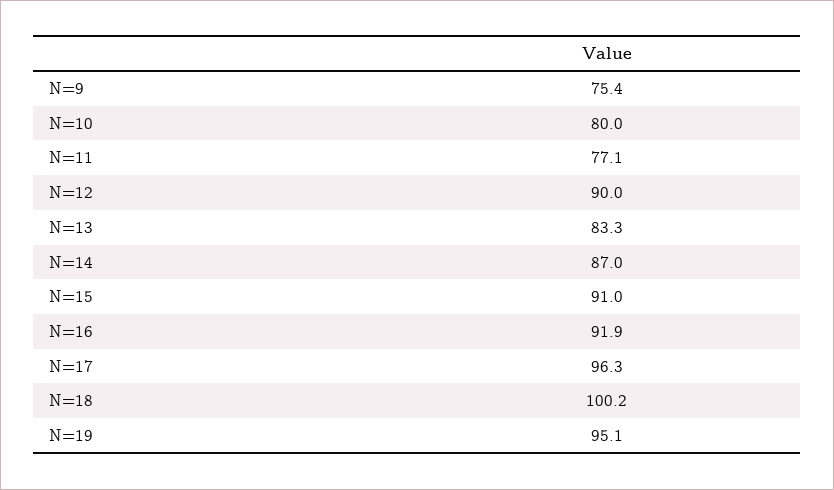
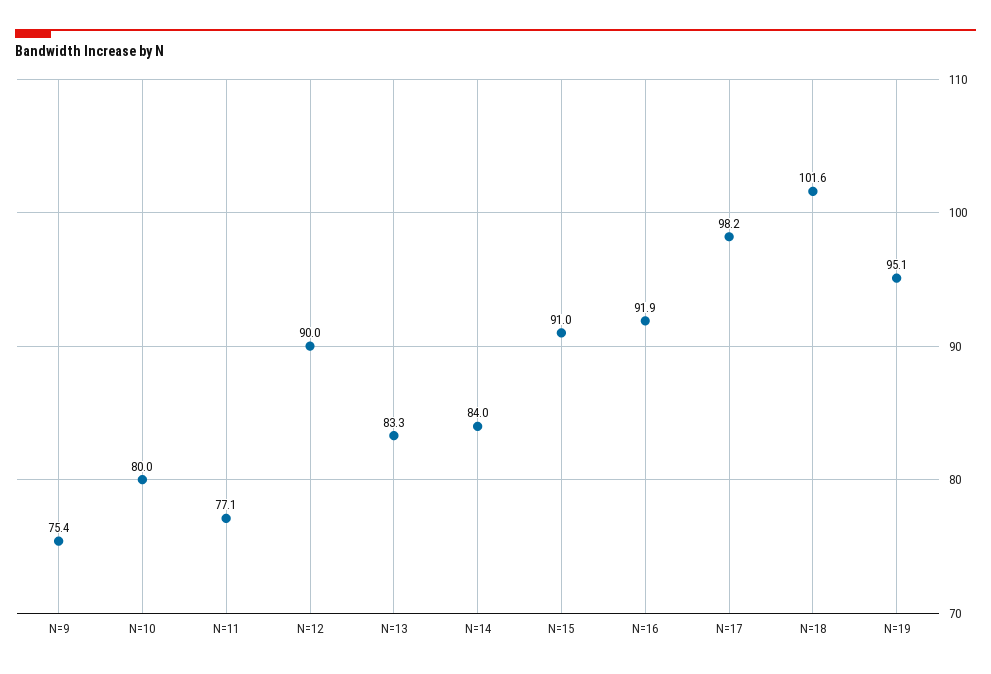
N=14: 87 -> 84
N=17: 96.3 -> 98.2
N=18: 100.2 -> 101.6

